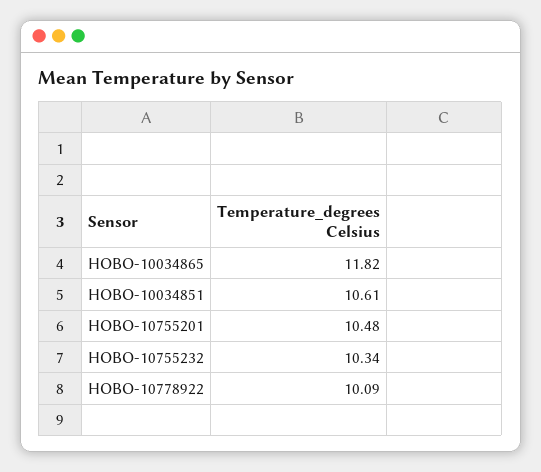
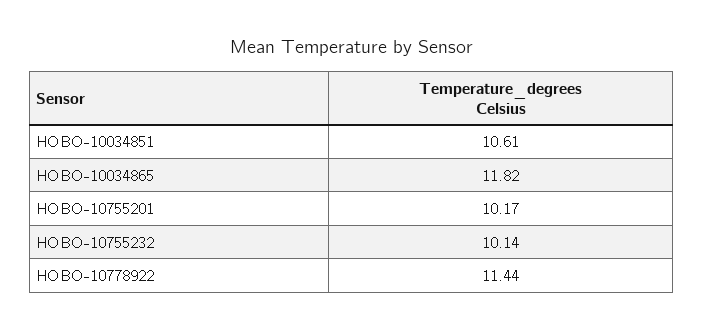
HOBO-10755201: 10.48 -> 10.17
HOBO-10755232: 10.34 -> 10.14
HOBO-10778922: 10.09 -> 11.44

